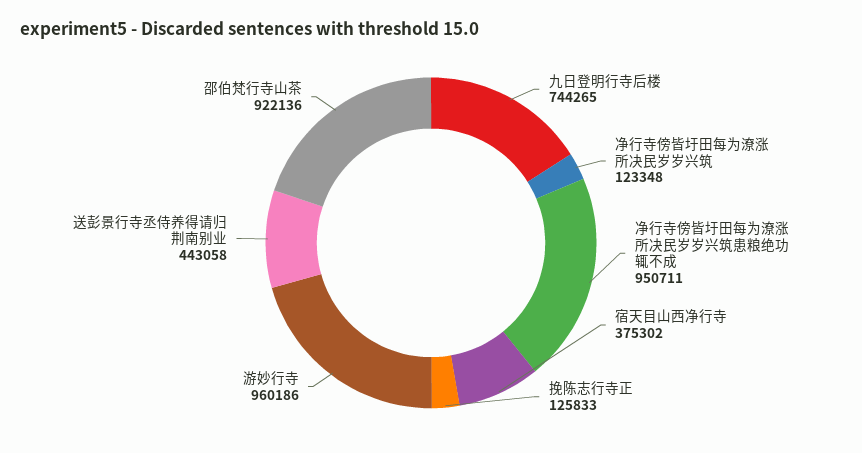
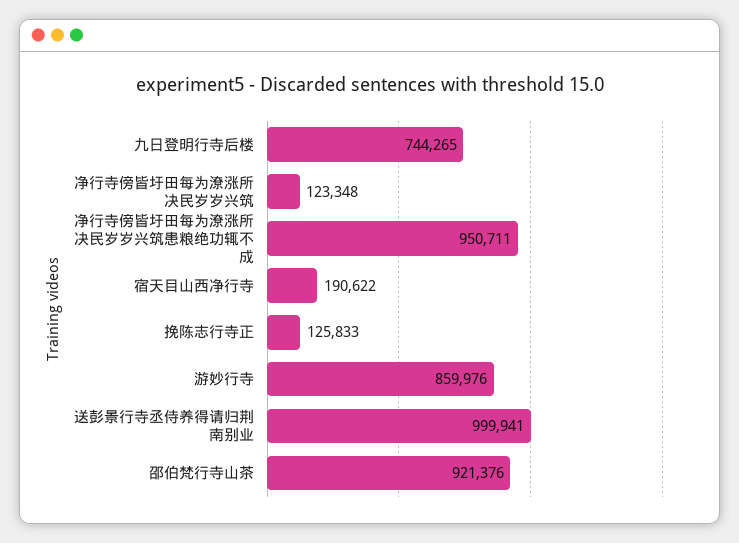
宿天目山西净行寺: 375302 -> 190622
游妙行寺: 960186 -> 859976
送彭景行寺丞侍养得请归荆南别业: 443058 -> 999941
邵伯梵行寺山茶: 922136 -> 921376

